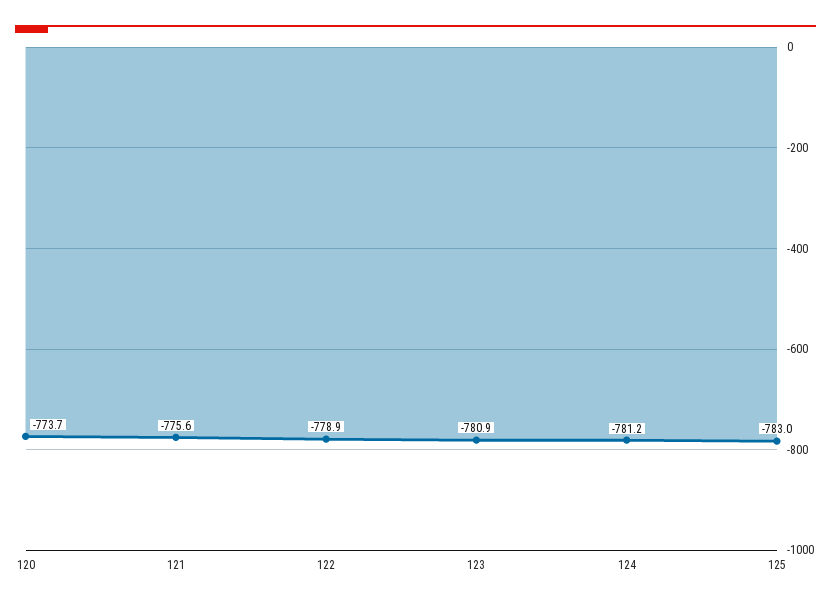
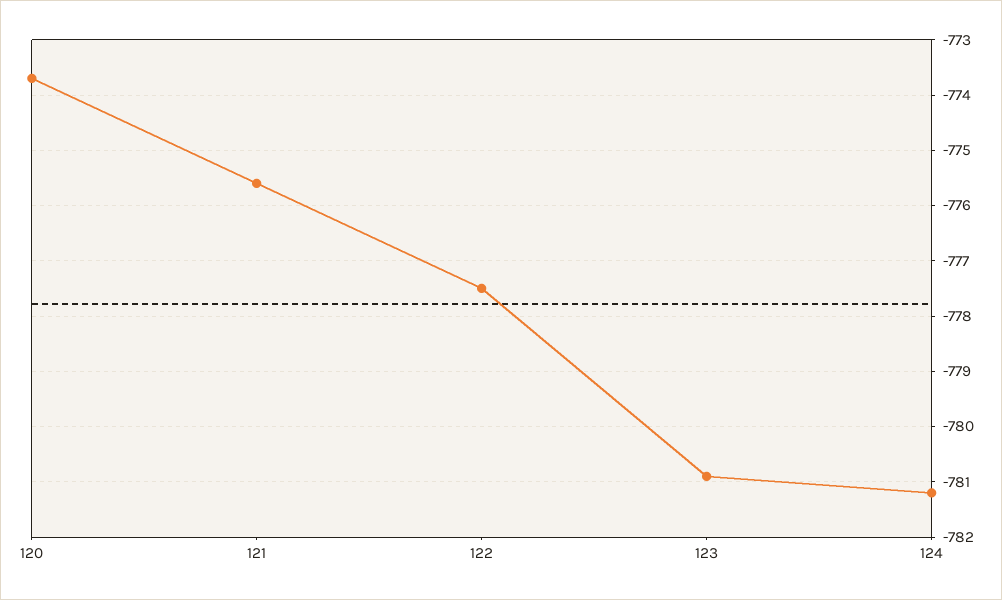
122: -778.9 -> -777.5
125: -783 -> none

